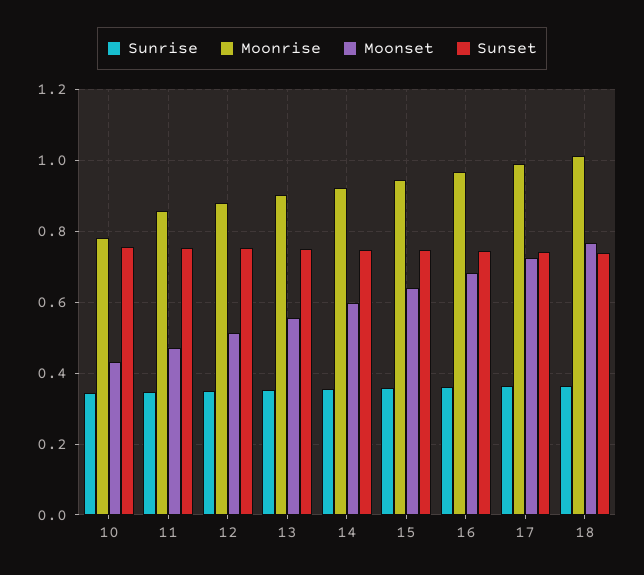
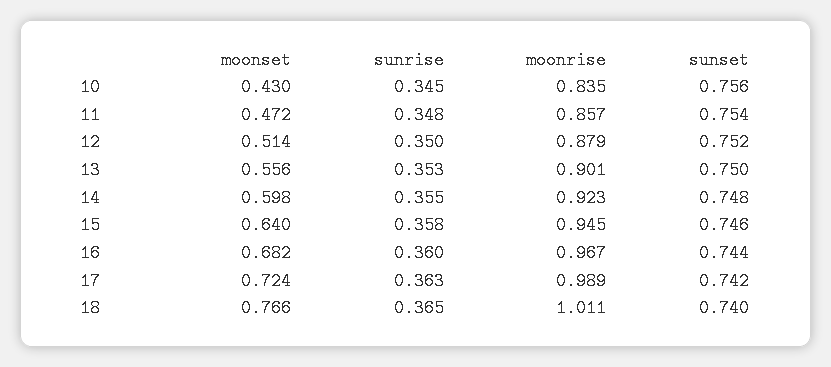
Moonrise, 10: 0.78 -> 0.835

